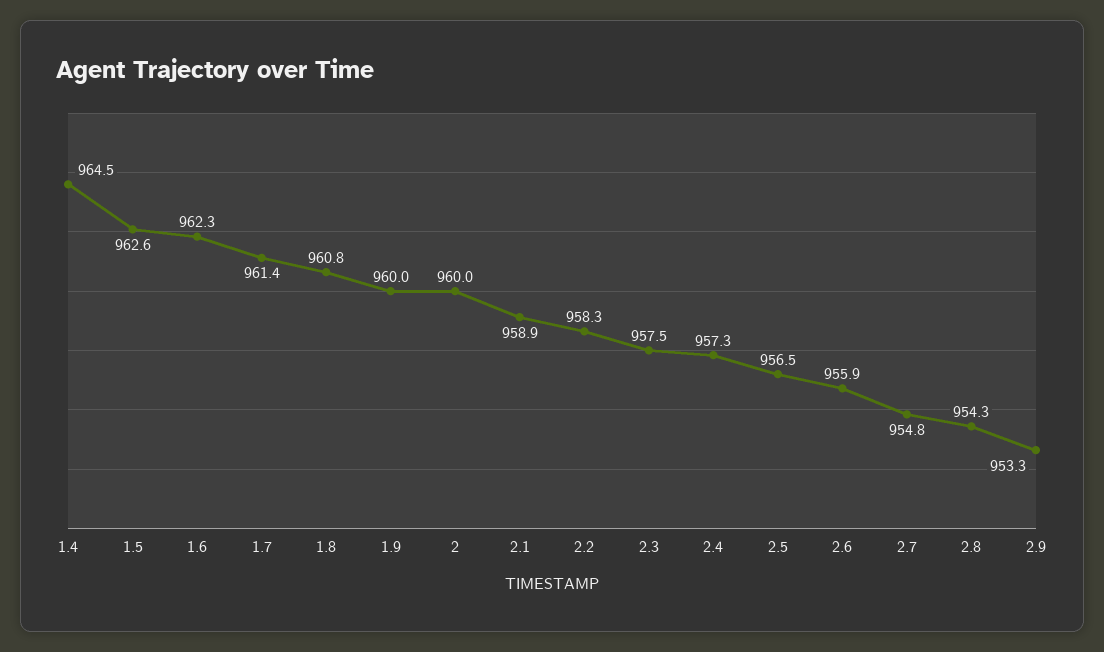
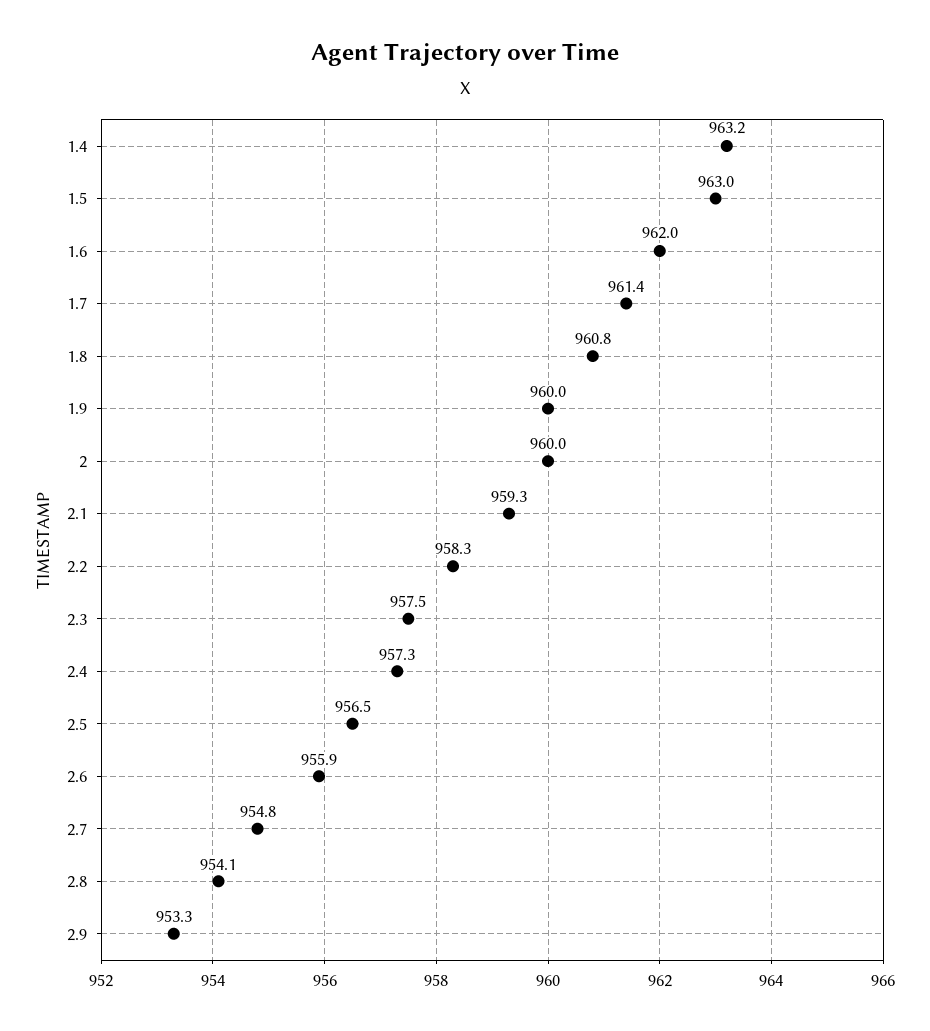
1.4: 964.5 -> 963.2
1.5: 962.6 -> 963
1.6: 962.3 -> 962
2.1: 958.9 -> 959.3
2.8: 954.3 -> 954.1

